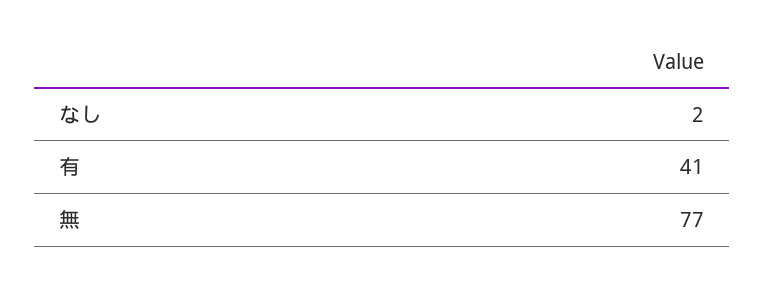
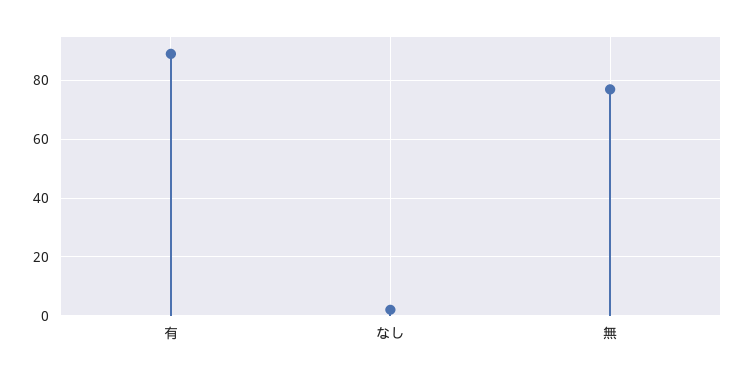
有: 41 -> 90

